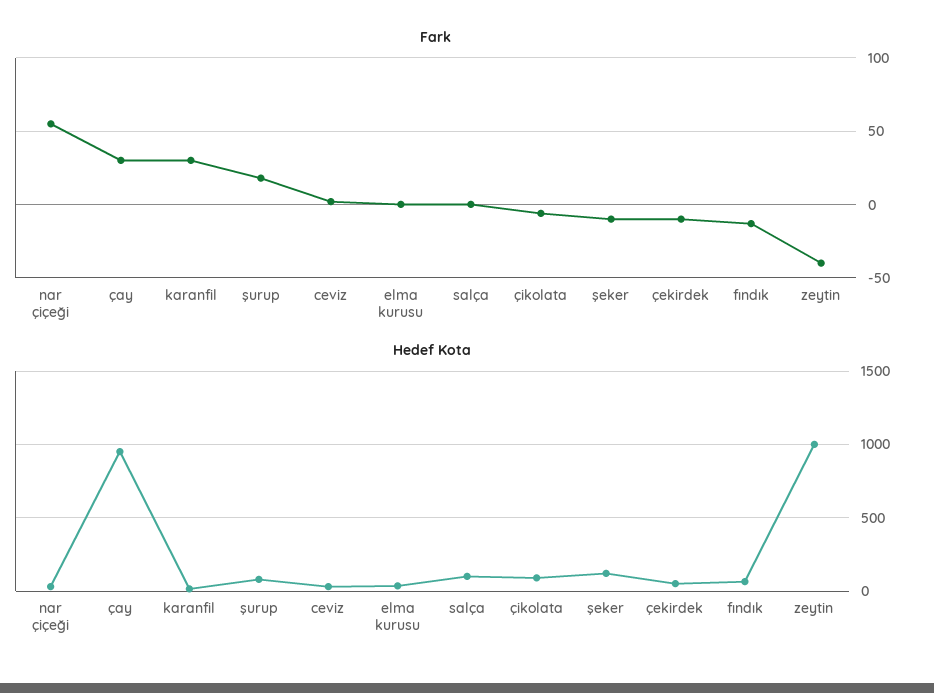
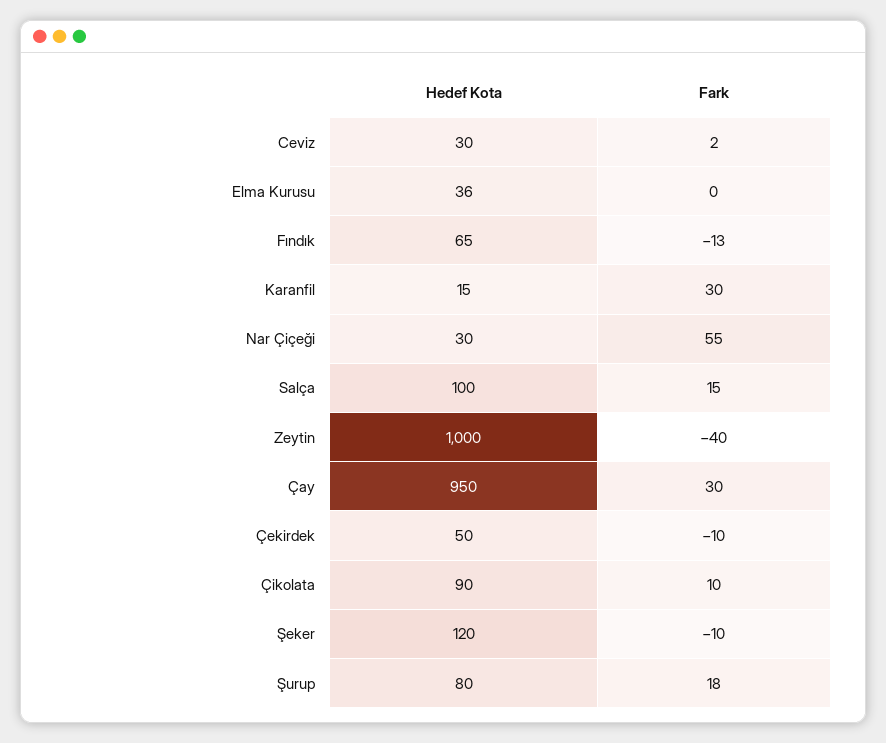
Fark, salça: 0 -> 15
Fark, çikolata: -5 -> 10

